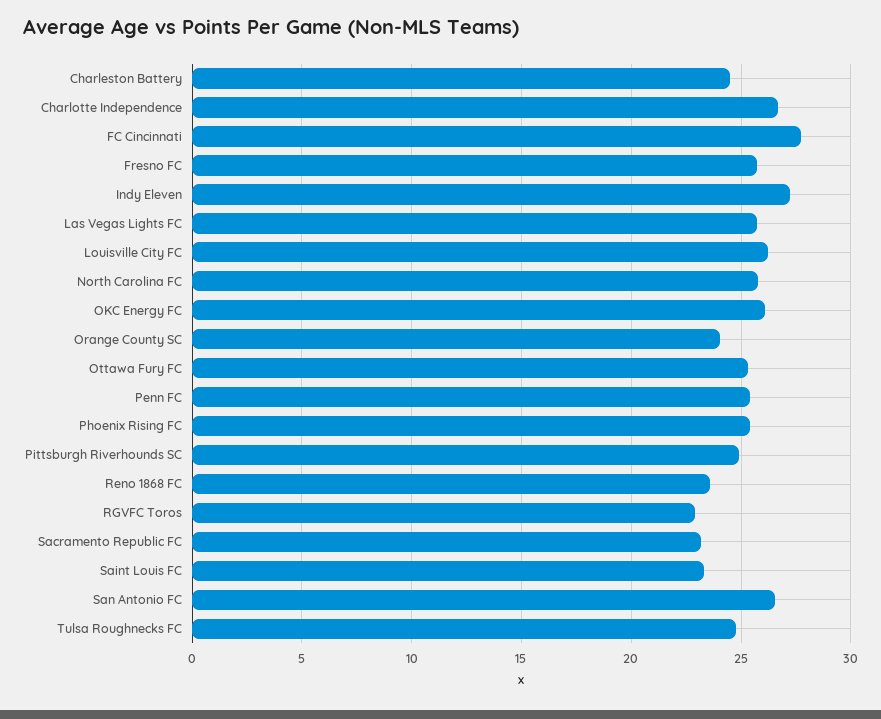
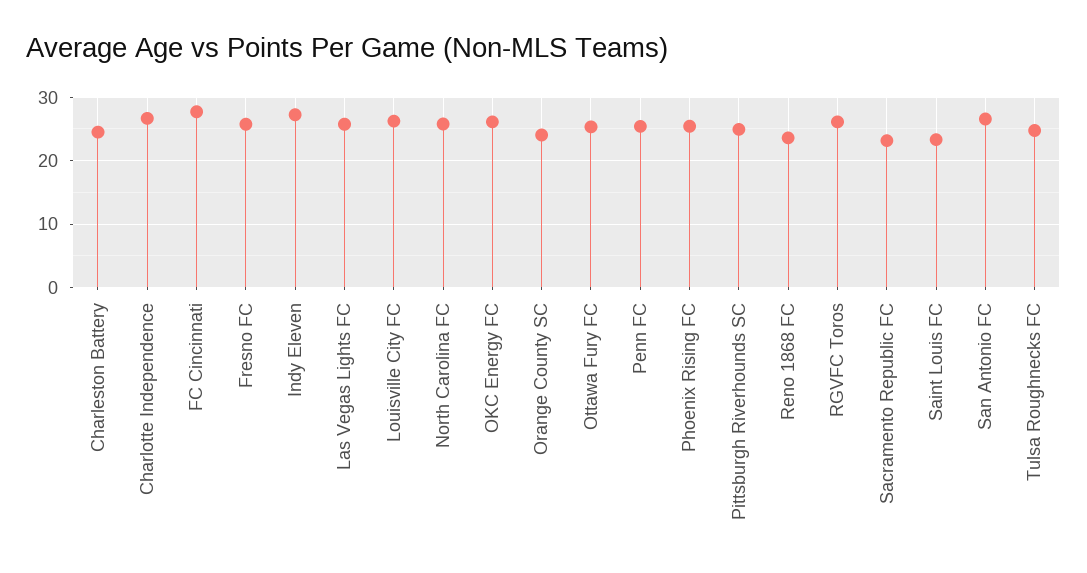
RGVFC Toros: 23 -> 26

